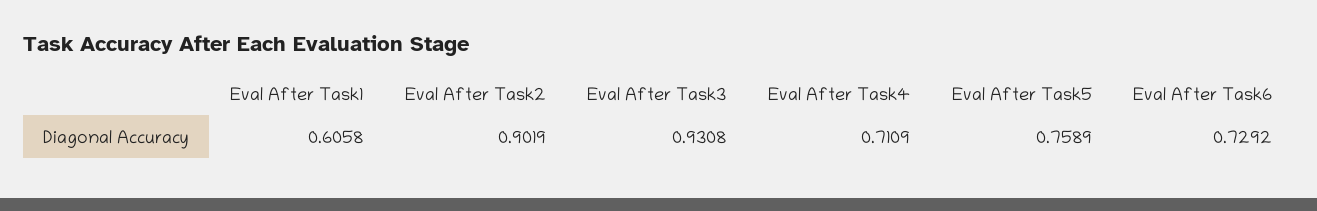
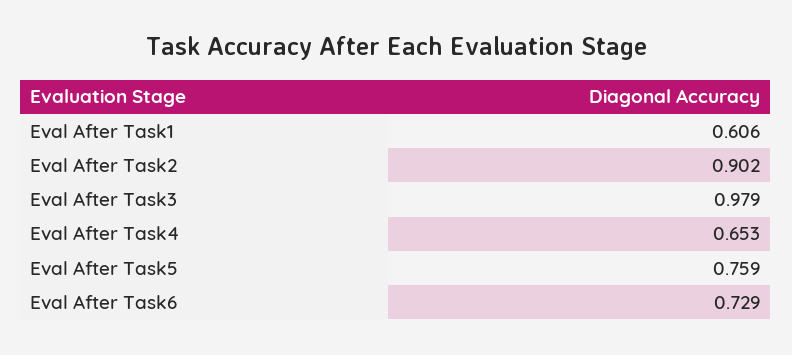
Eval After Task3: 0.9308 -> 0.979
Eval After Task4: 0.7109 -> 0.653

